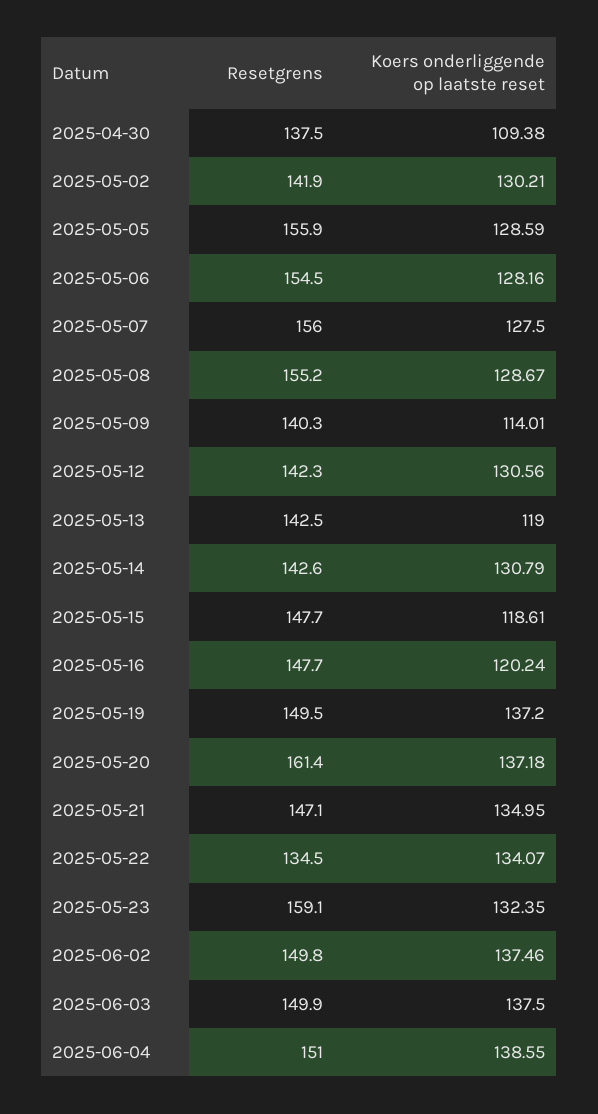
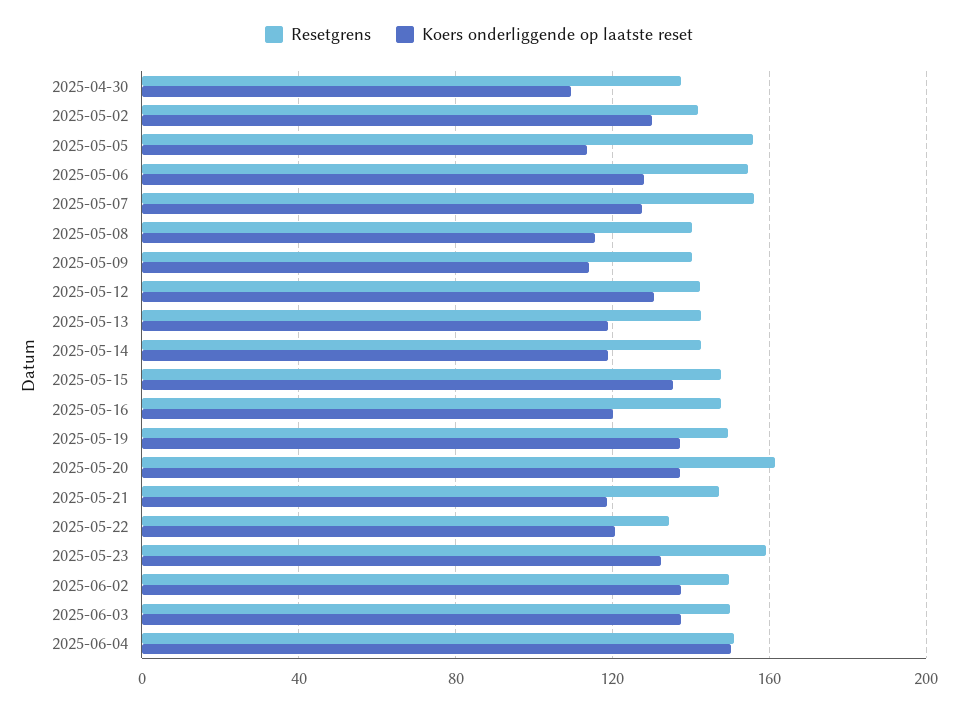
Koers onderliggende op laatste reset, 2025-05-05: 128.59 -> 115
Resetgrens, 2025-05-08: 155.2 -> 140
Koers onderliggende op laatste reset, 2025-05-08: 128.67 -> 115
Koers onderliggende op laatste reset, 2025-05-14: 130.79 -> 120
Koers onderliggende op laatste reset, 2025-05-15: 118.61 -> 135
Koers onderliggende op laatste reset, 2025-05-21: 134.95 -> 120
Koers onderliggende op laatste reset, 2025-05-22: 134.07 -> 120
Koers onderliggende op laatste reset, 2025-06-04: 138.55 -> 150

